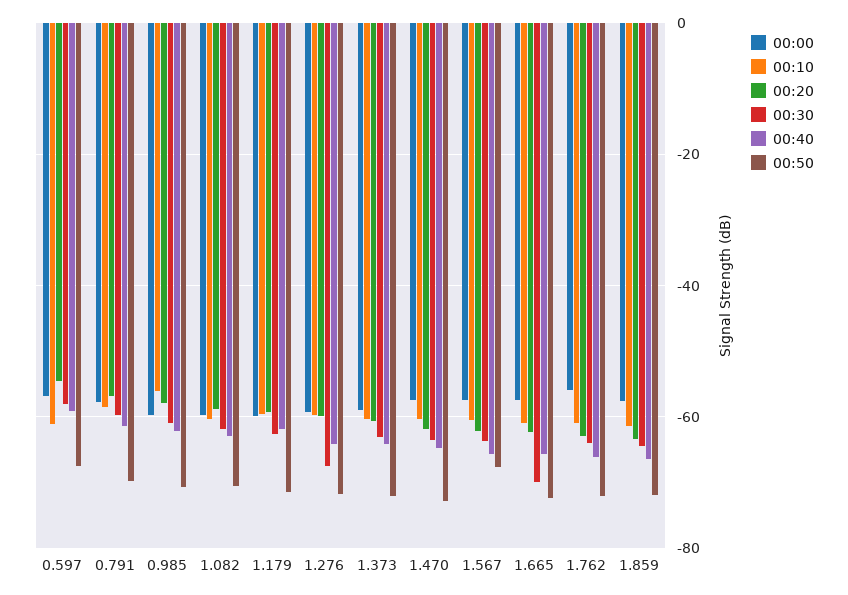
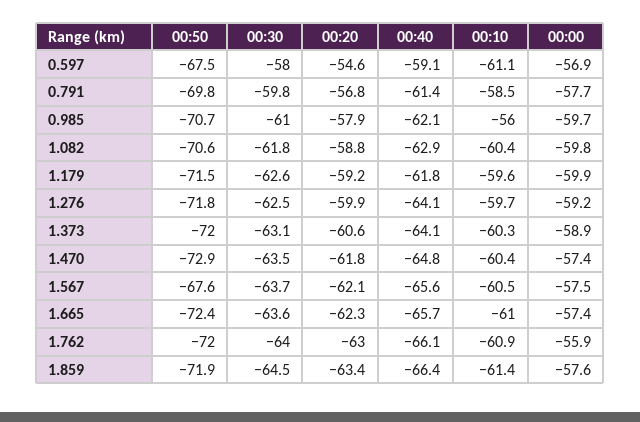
00:30, 1.276: -68 -> -62.5
00:30, 1.665: -70 -> -63.6

